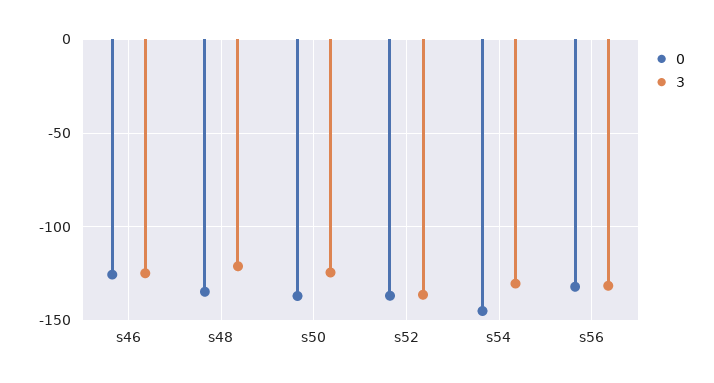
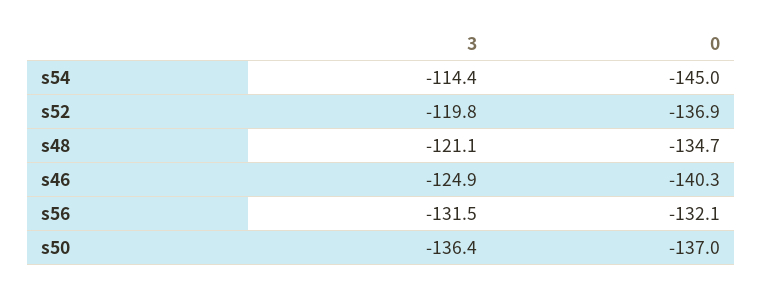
0, s46: -125 -> -140.3
3, s50: -125 -> -136.4
3, s52: -135 -> -119.8
3, s54: -130 -> -114.4

